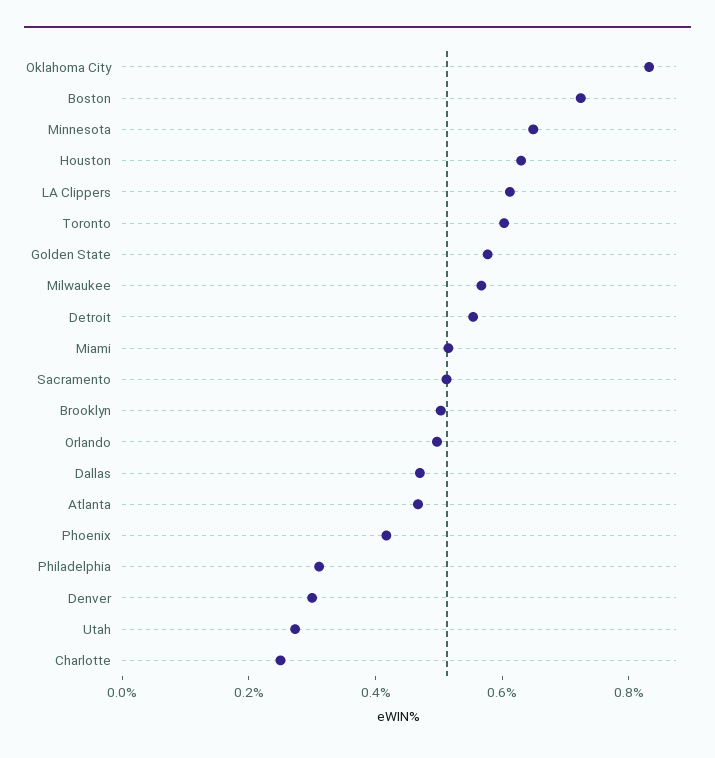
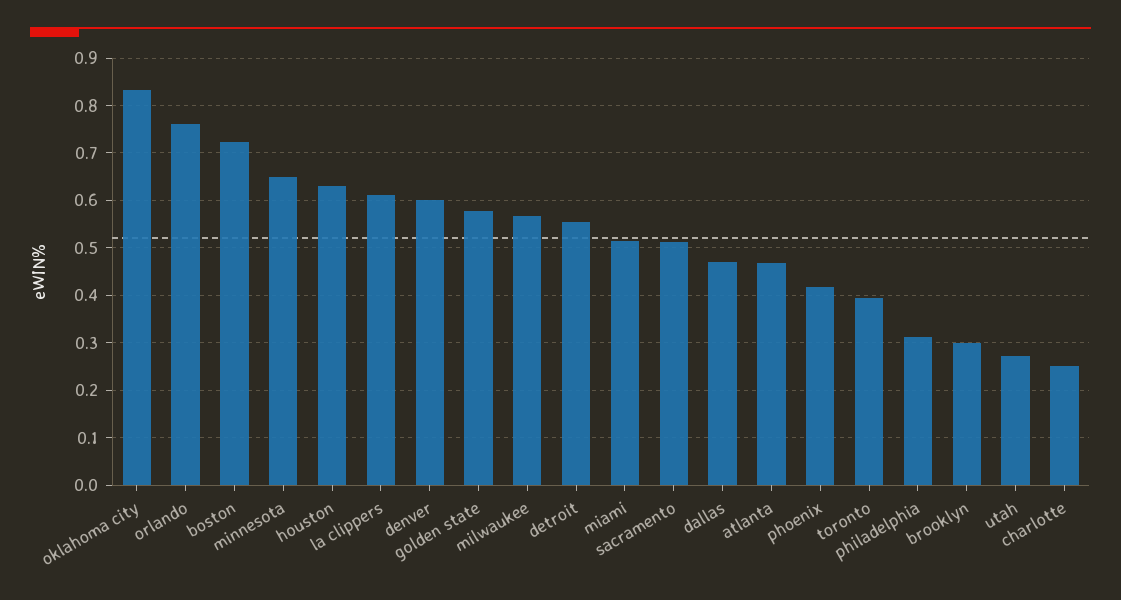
Toronto: 0.6 -> 0.4
Brooklyn: 0.5 -> 0.3
Orlando: 0.5 -> 0.76
Denver: 0.3 -> 0.6

